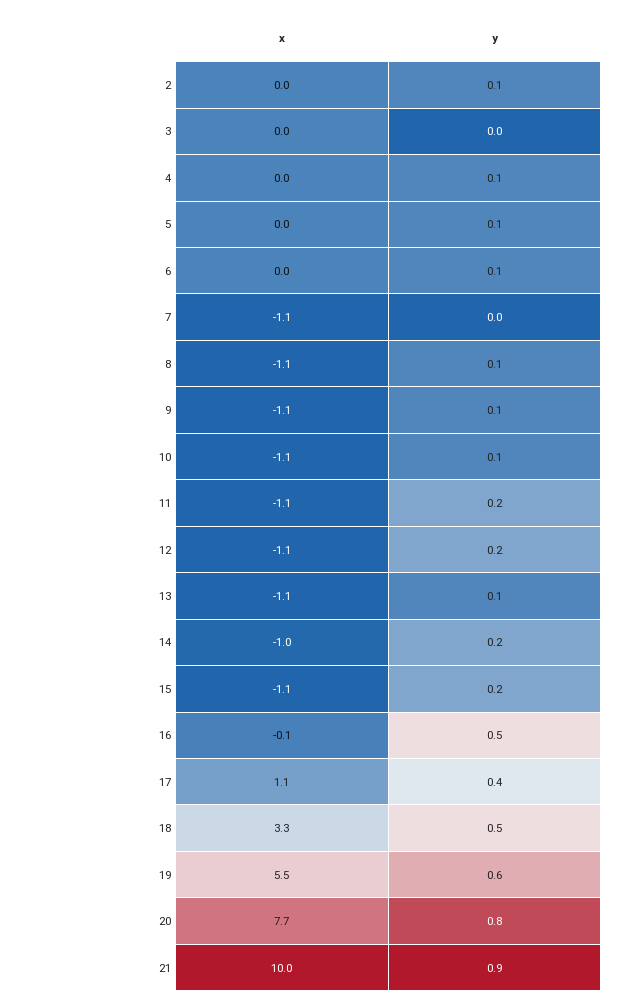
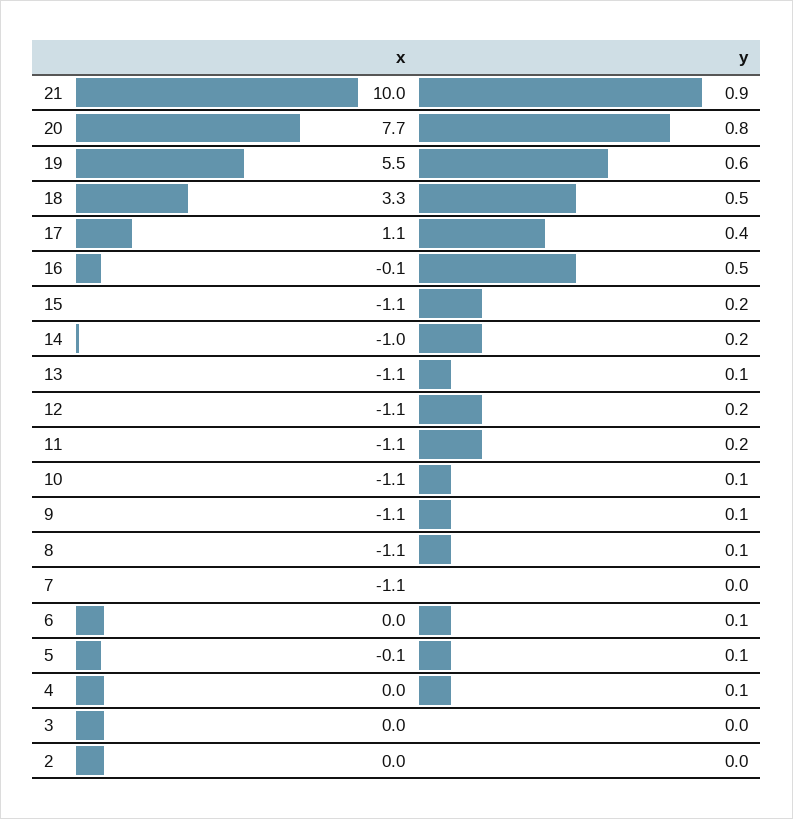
y, 2: 0.1 -> 0
x, 5: 0 -> -0.1

